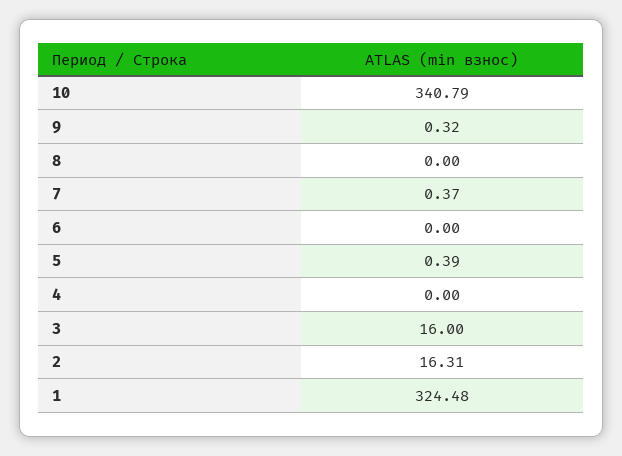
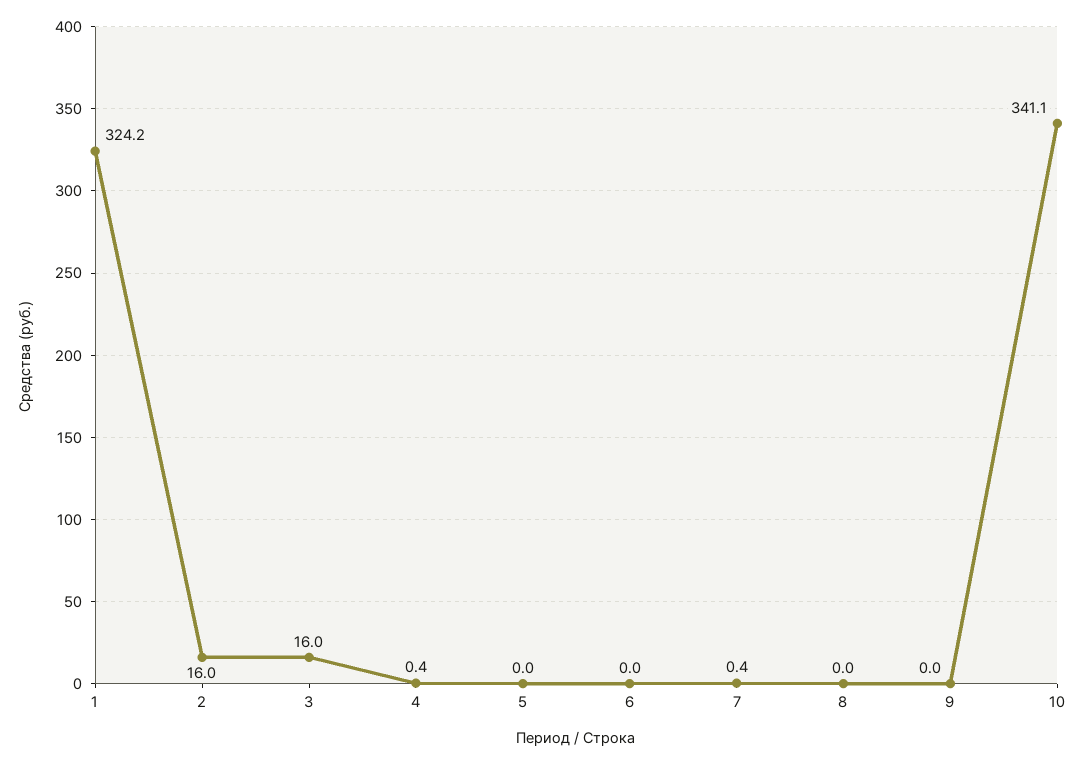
10: 340.79 -> 341.1
9: 0.32 -> 0
5: 0.39 -> 0
4: 0 -> 0.4
2: 16.31 -> 16
1: 324.48 -> 324.2

